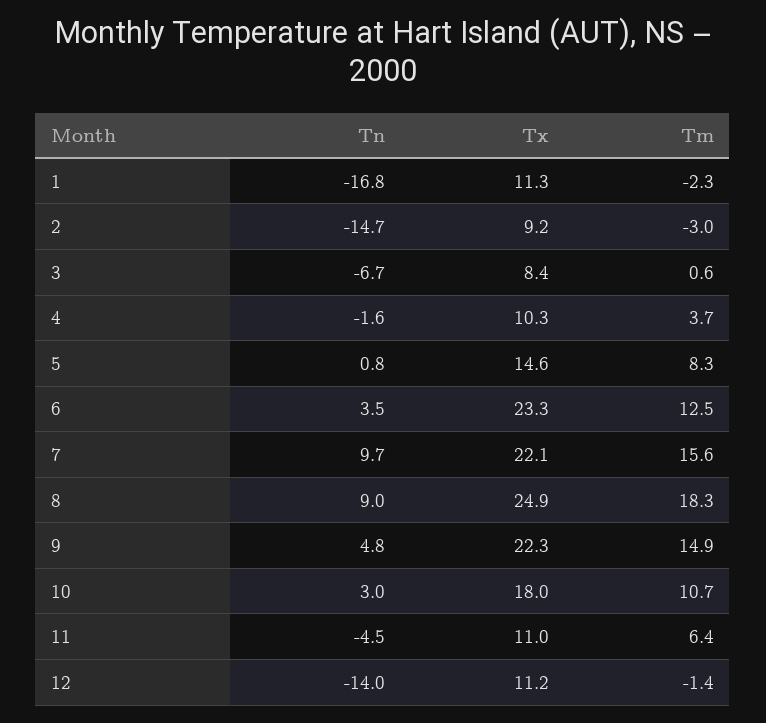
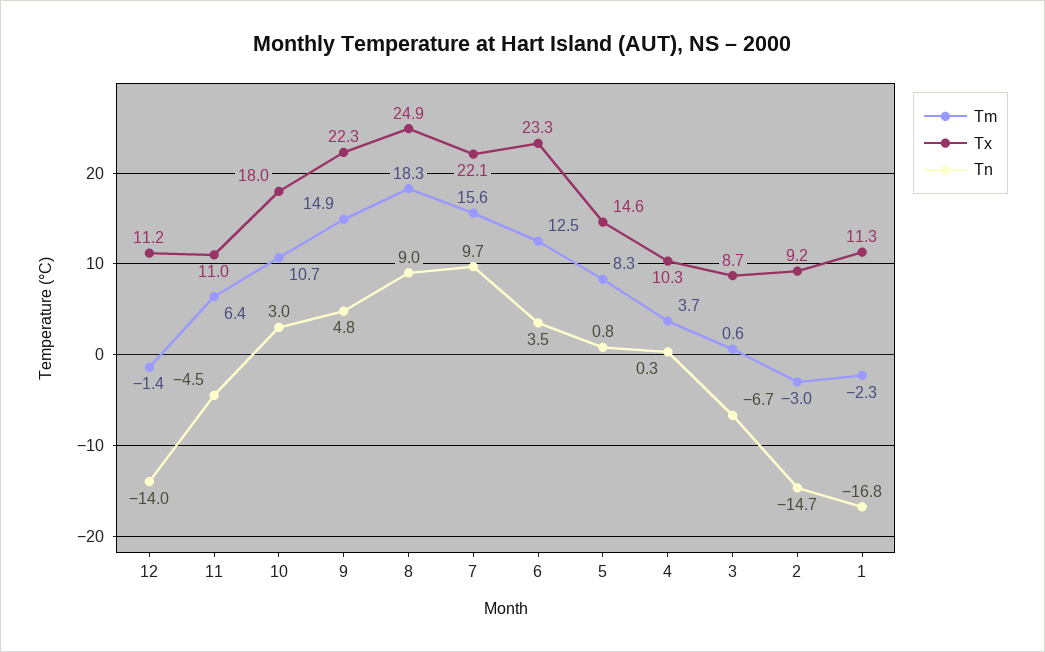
Tx, 3: 8.4 -> 8.7
Tn, 4: -1.6 -> 0.3

